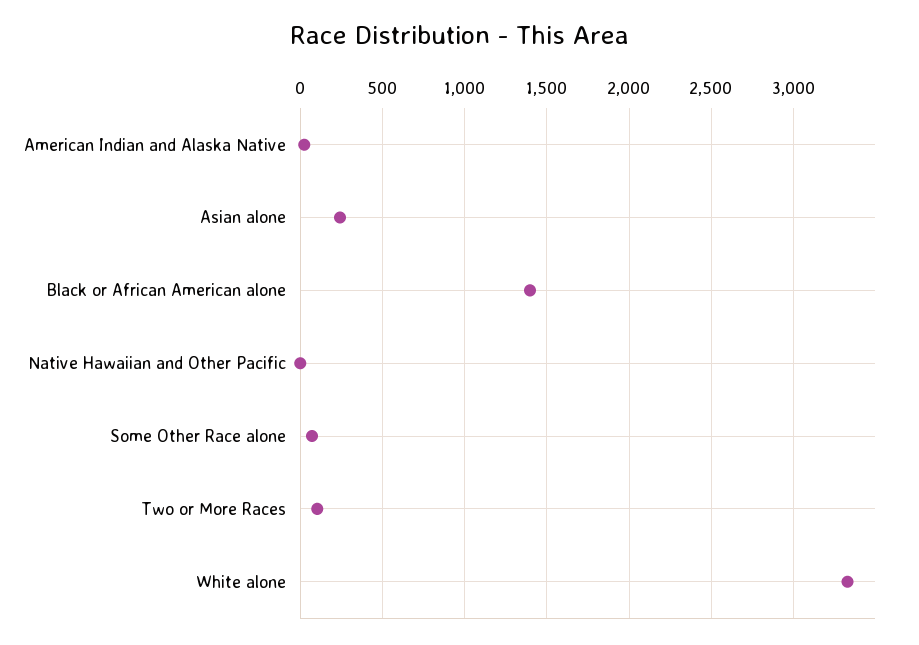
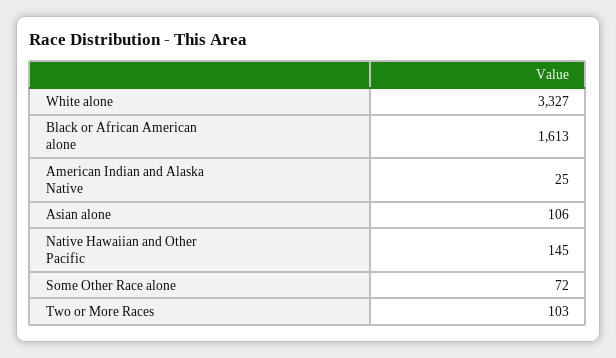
Asian alone: 250 -> 106
Black or African American alone: 1400 -> 1613
Native Hawaiian and Other Pacific: 0 -> 145

